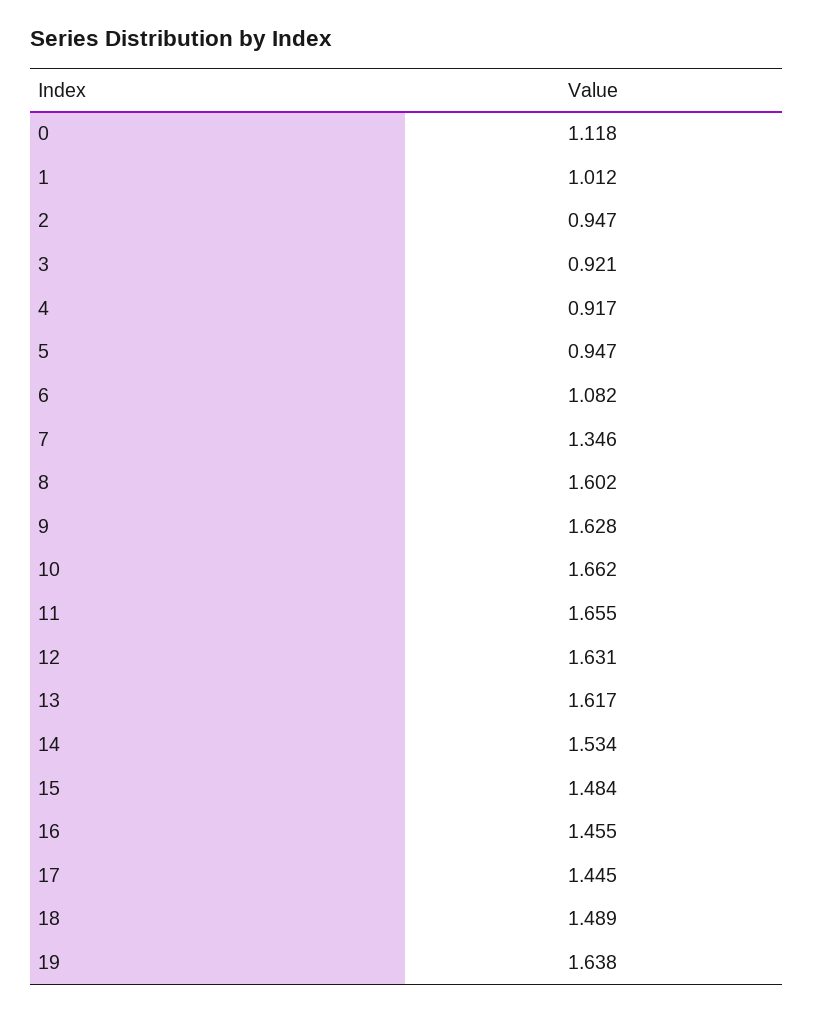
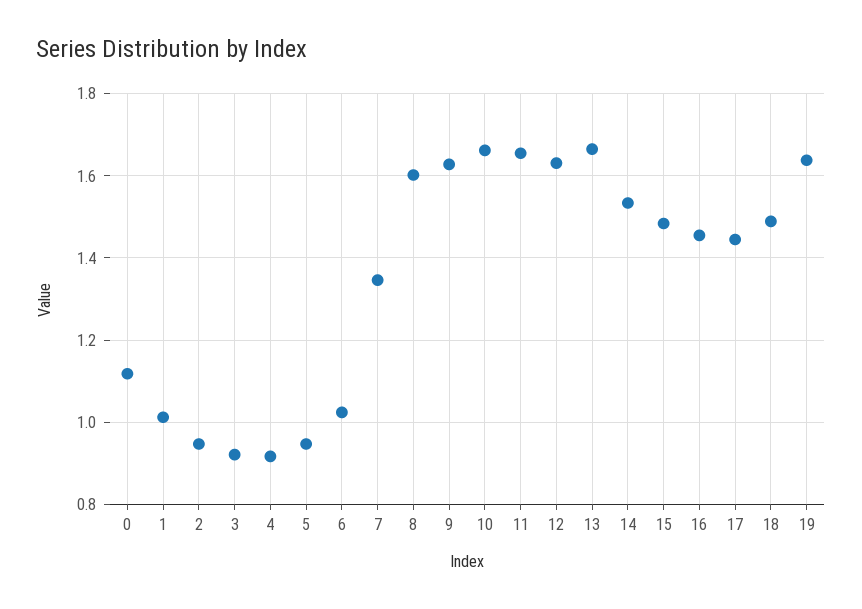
6: 1.082 -> 1.02
13: 1.617 -> 1.66

